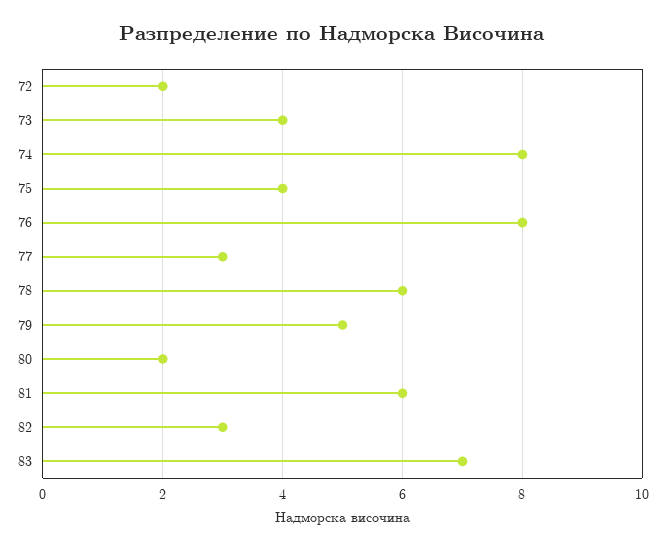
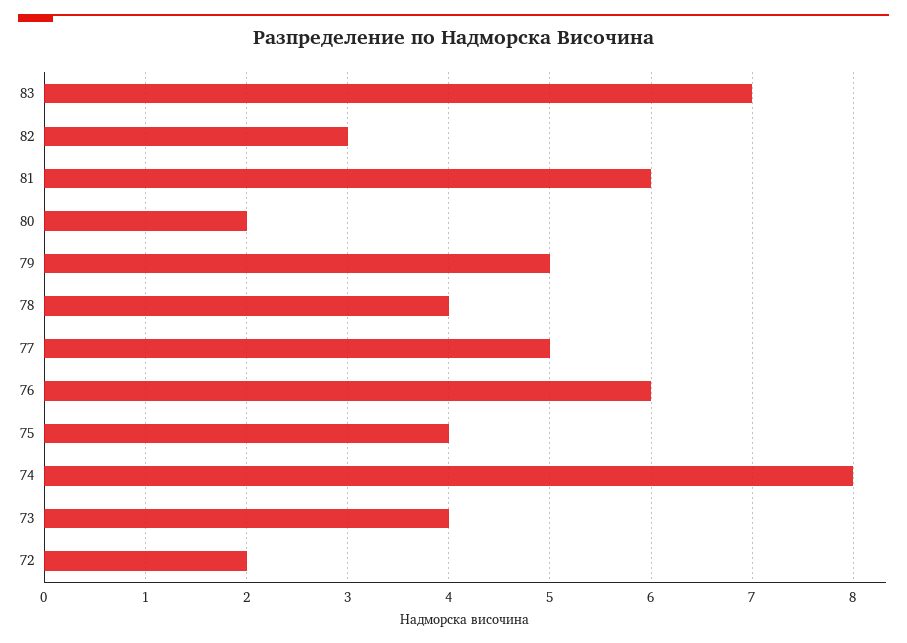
76: 8 -> 6
77: 3 -> 5
78: 6 -> 4

